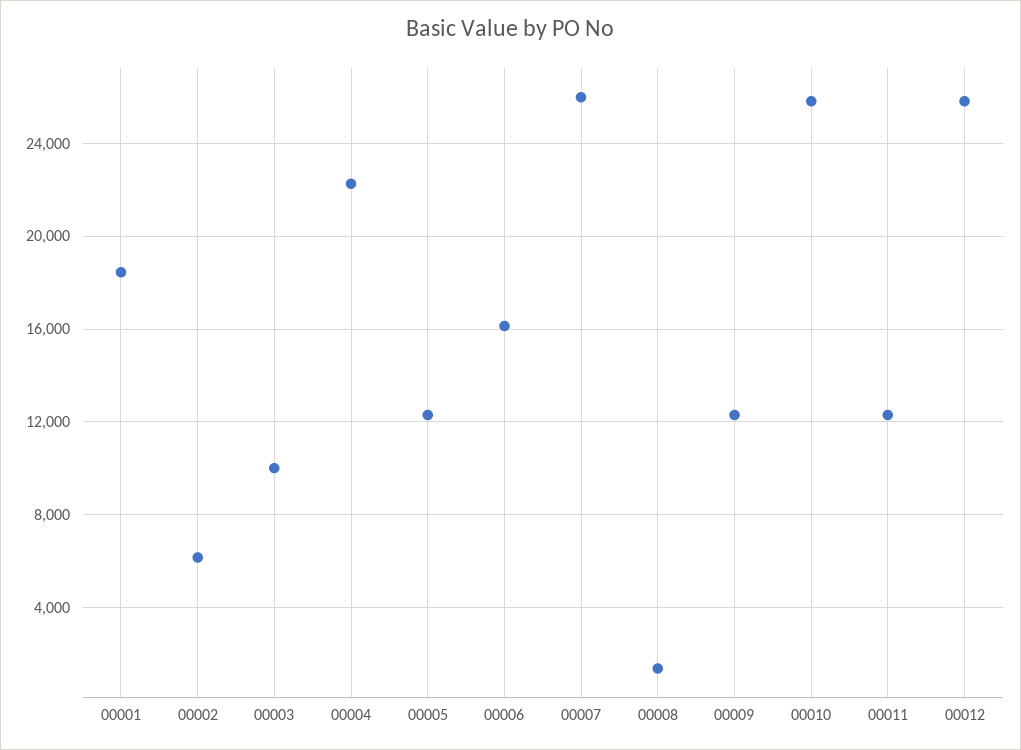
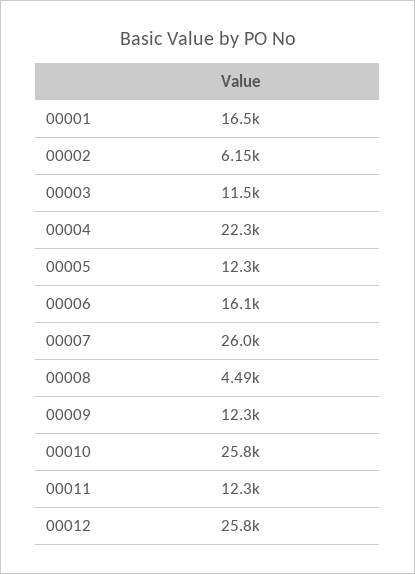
00001: 18500 -> 16500
00003: 10000 -> 11500
00008: 1500 -> 4490

